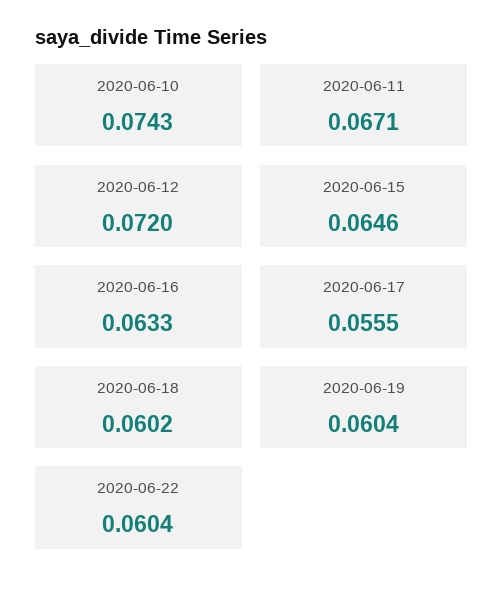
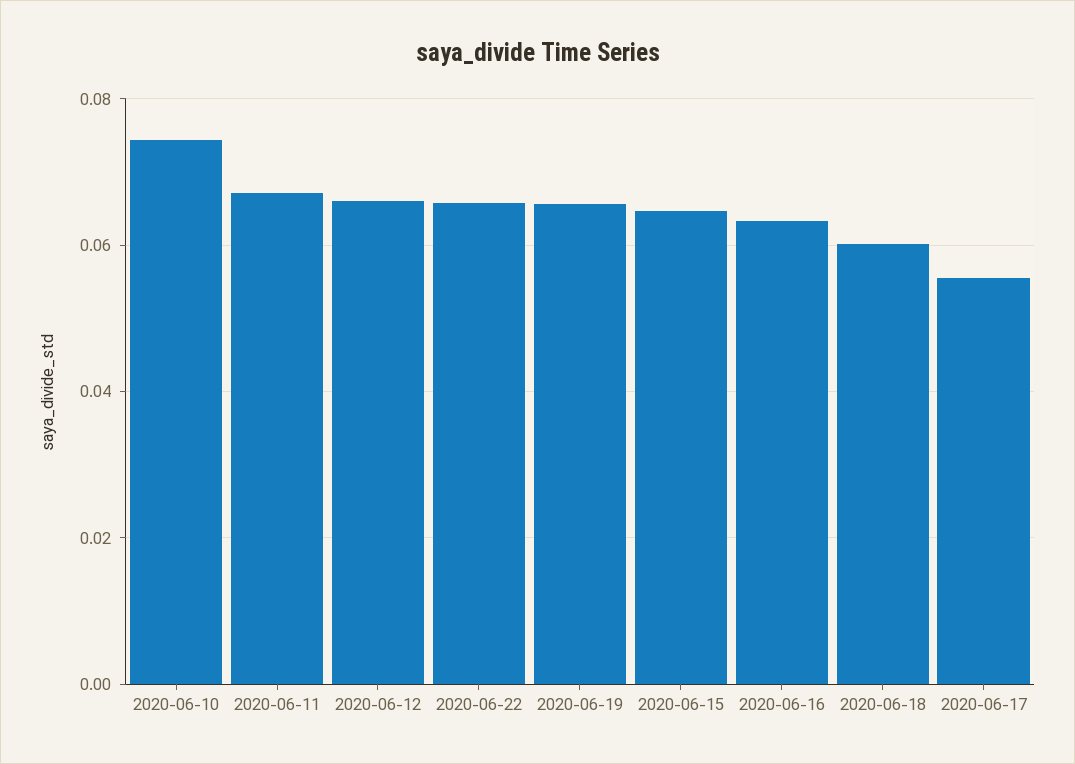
2020-06-12: 0.072 -> 0.066
2020-06-19: 0.0604 -> 0.066
2020-06-22: 0.0604 -> 0.066

